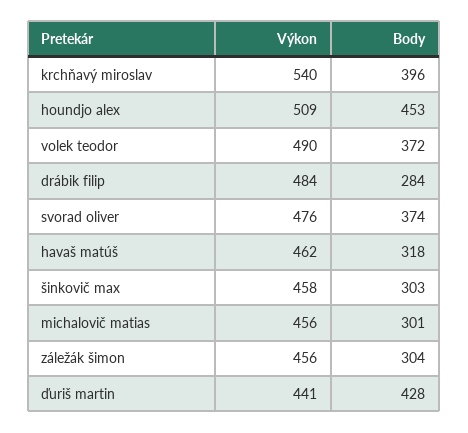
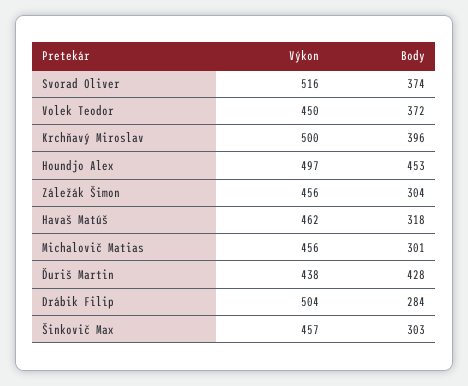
Výkon, krchňavý miroslav: 540 -> 500
Výkon, houndjo alex: 509 -> 497
Výkon, volek teodor: 490 -> 450
Výkon, drábik filip: 484 -> 504
Výkon, svorad oliver: 476 -> 516
Výkon, šinkovič max: 458 -> 457
Výkon, ďuriš martin: 441 -> 438

